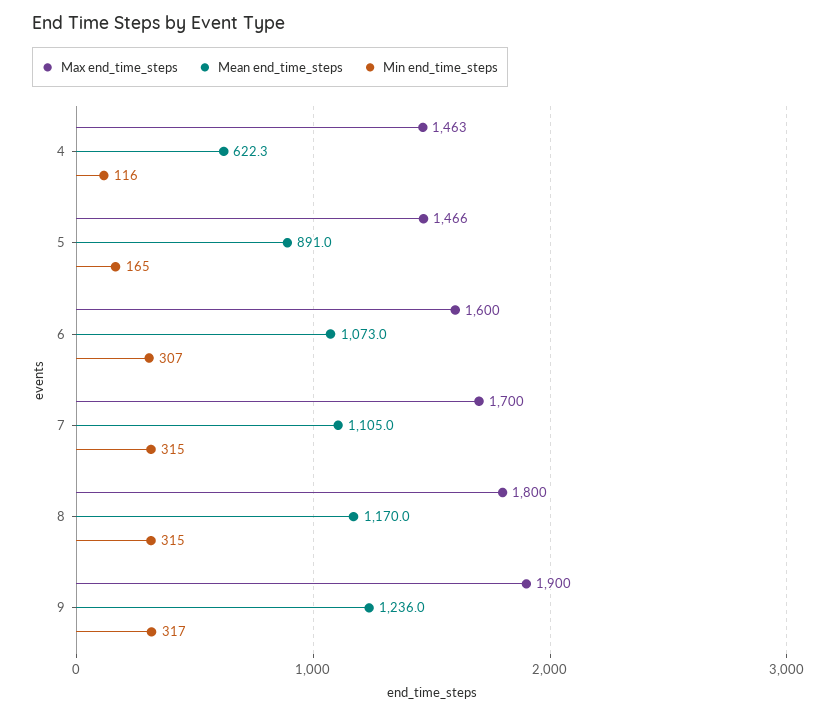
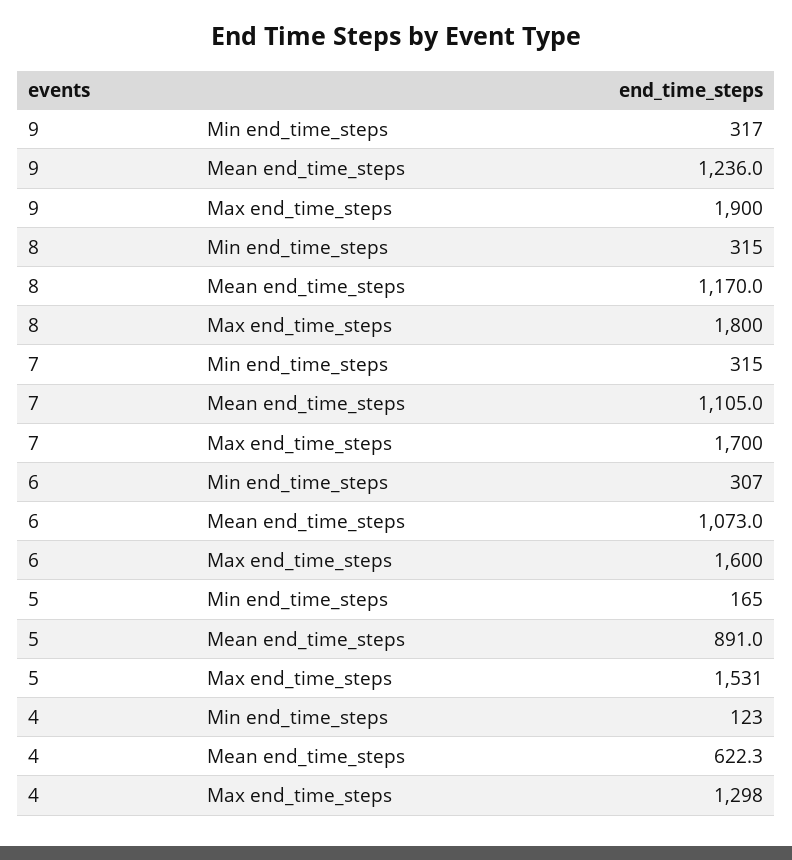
Max end_time_steps, 4: 1463 -> 1298
Min end_time_steps, 4: 116 -> 123
Max end_time_steps, 5: 1466 -> 1531

